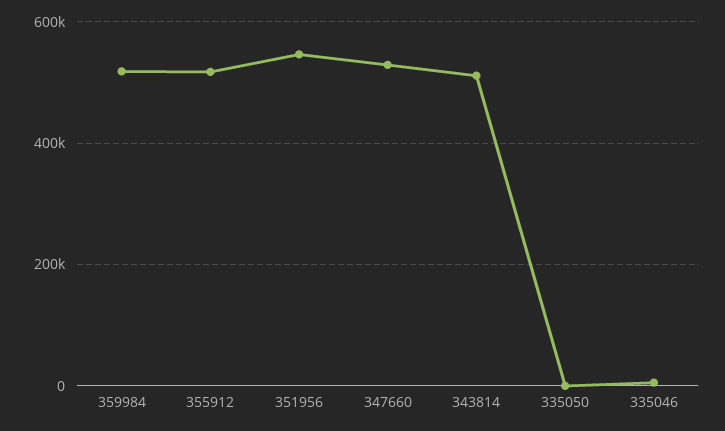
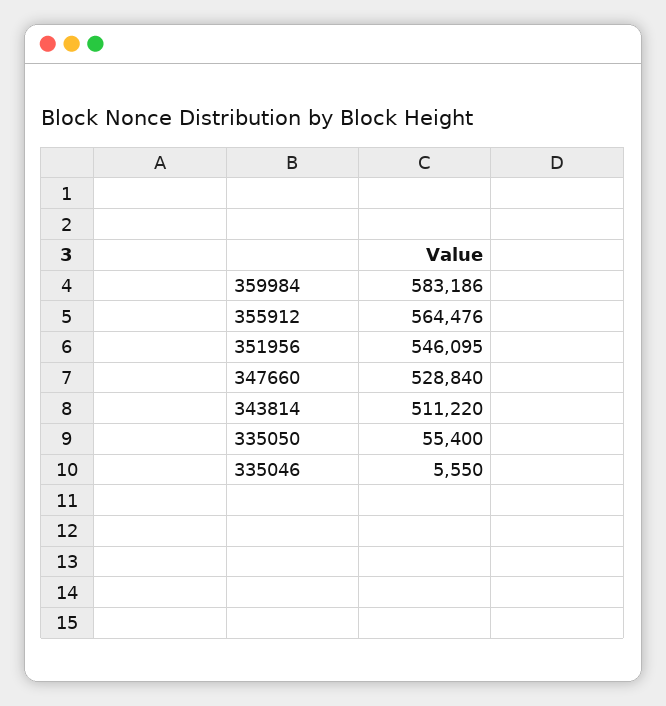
359984: 520000 -> 583186
355912: 520000 -> 564476
335050: 0 -> 55400

